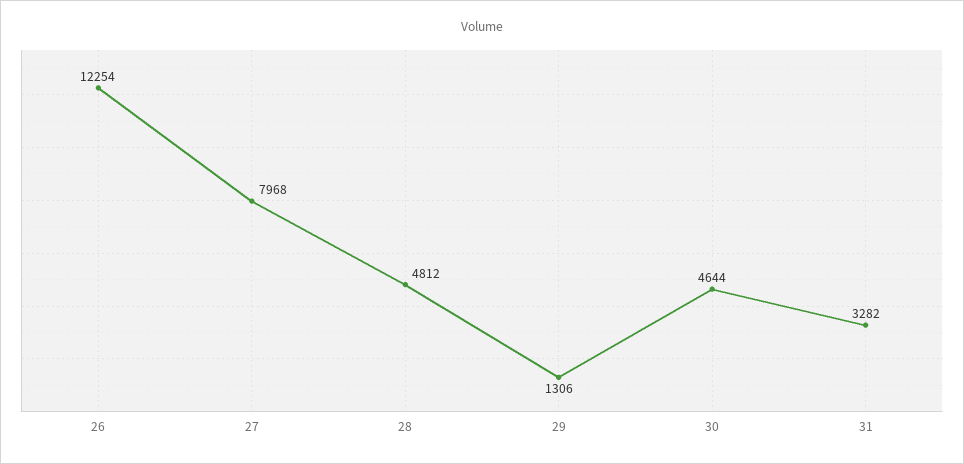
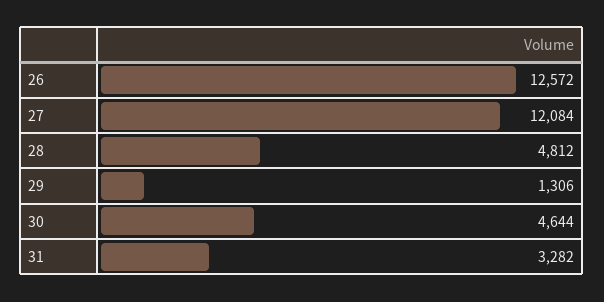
26: 12254 -> 12572
27: 7968 -> 12084

